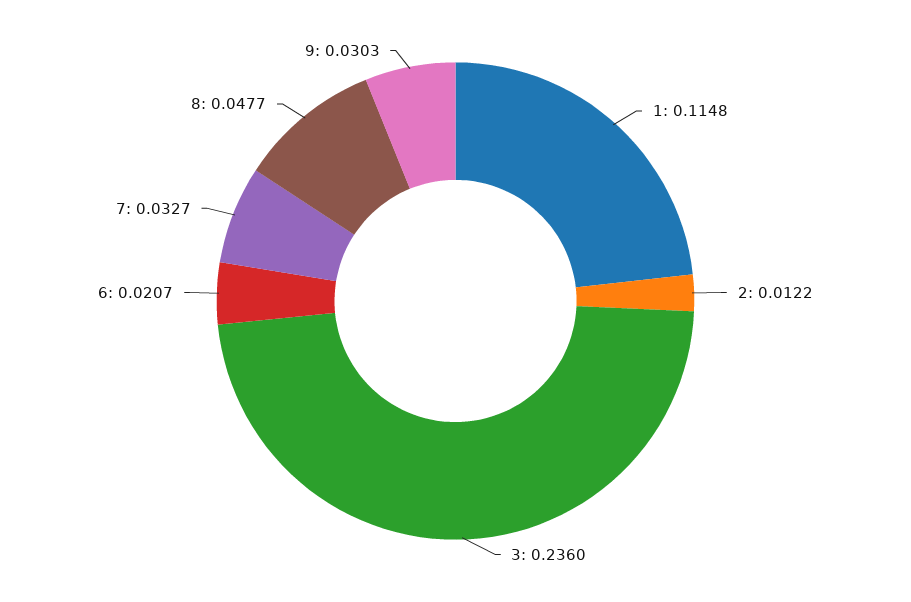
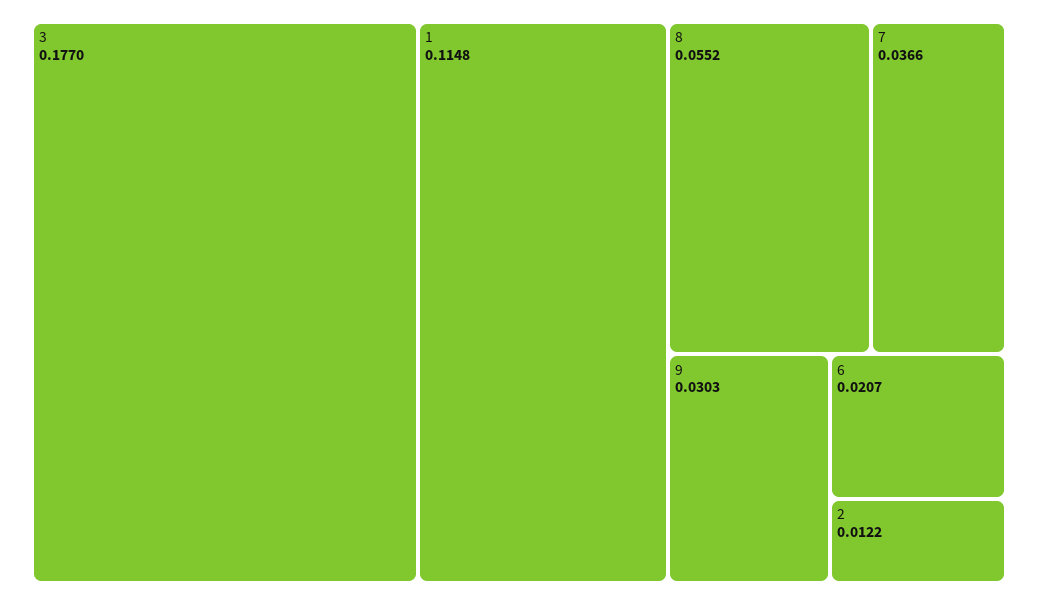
3: 0.236 -> 0.177
7: 0.0327 -> 0.0366
8: 0.0477 -> 0.0552

